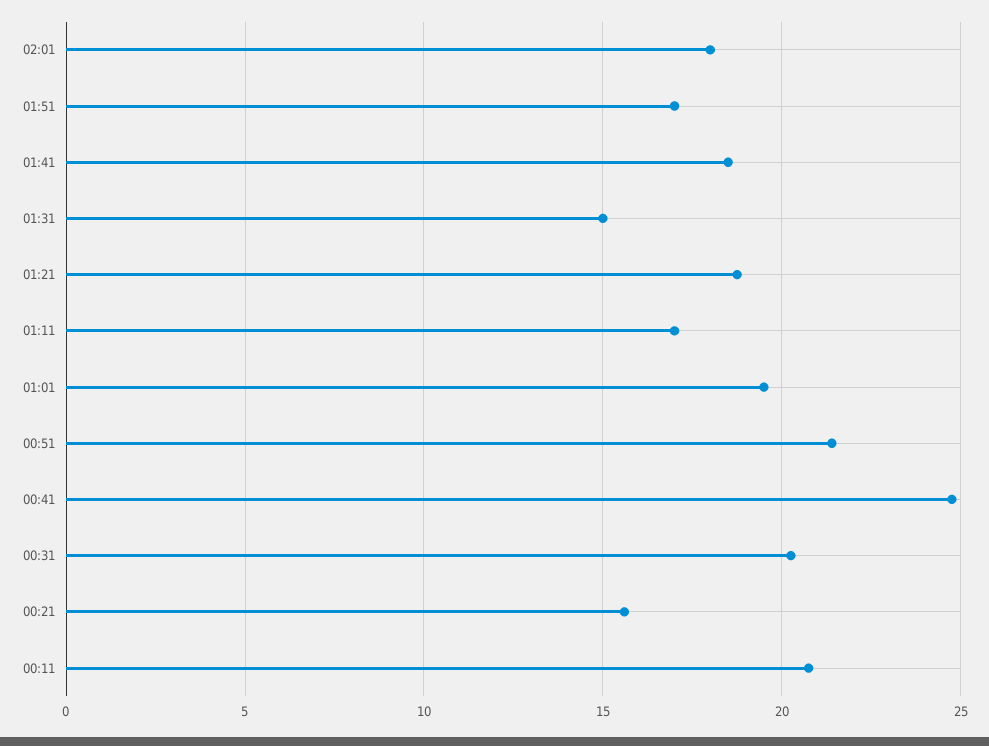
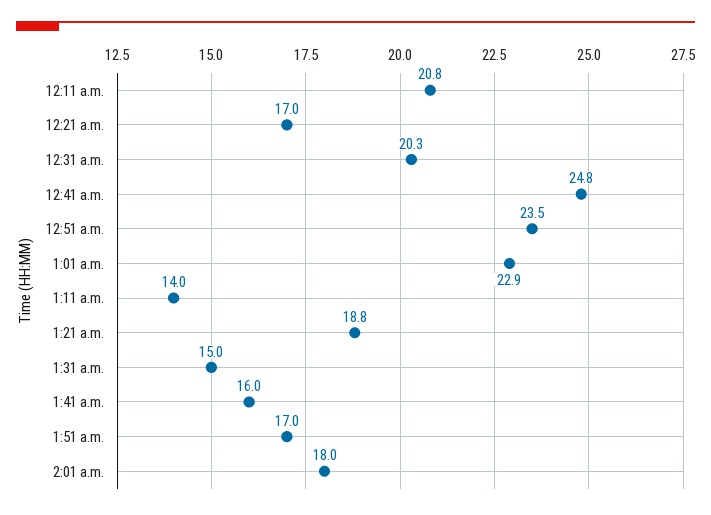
01:41: 18.5 -> 16
01:11: 17 -> 14
01:01: 19.5 -> 22.9
00:51: 21.5 -> 23.5
00:21: 15.5 -> 17

